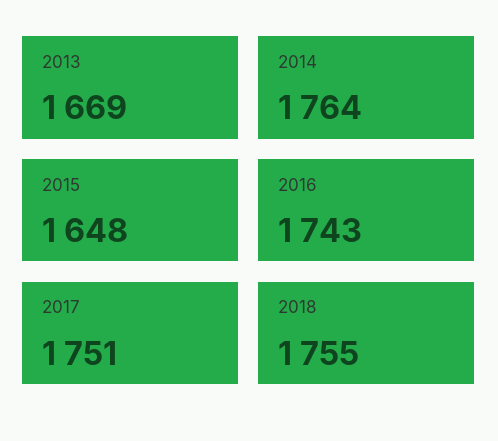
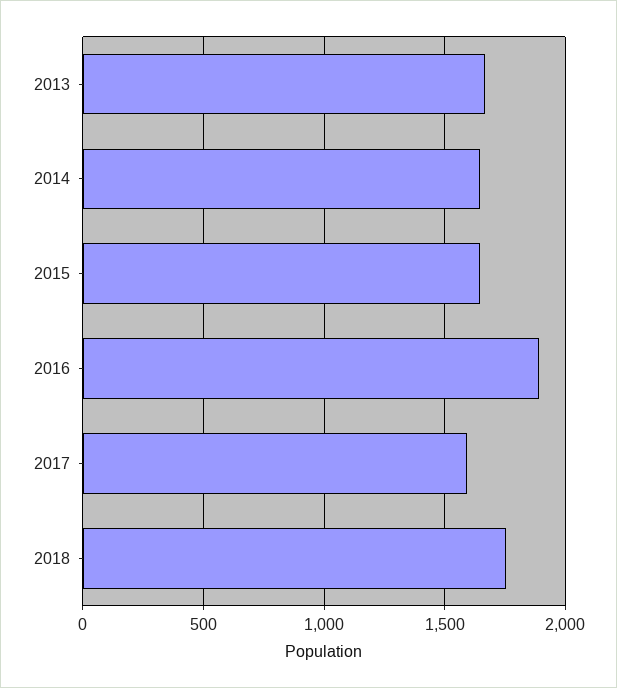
2014: 1764 -> 1650
2016: 1743 -> 1900
2017: 1751 -> 1600

